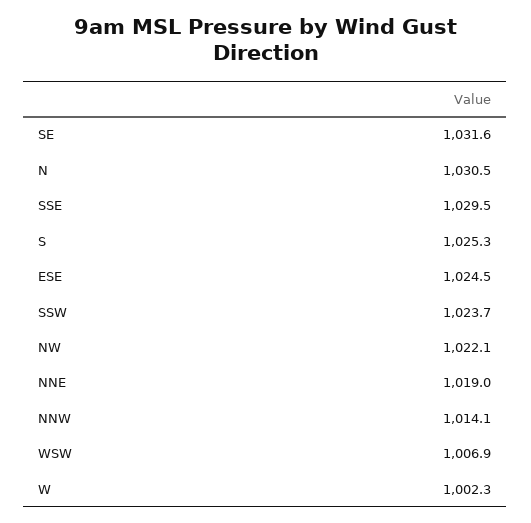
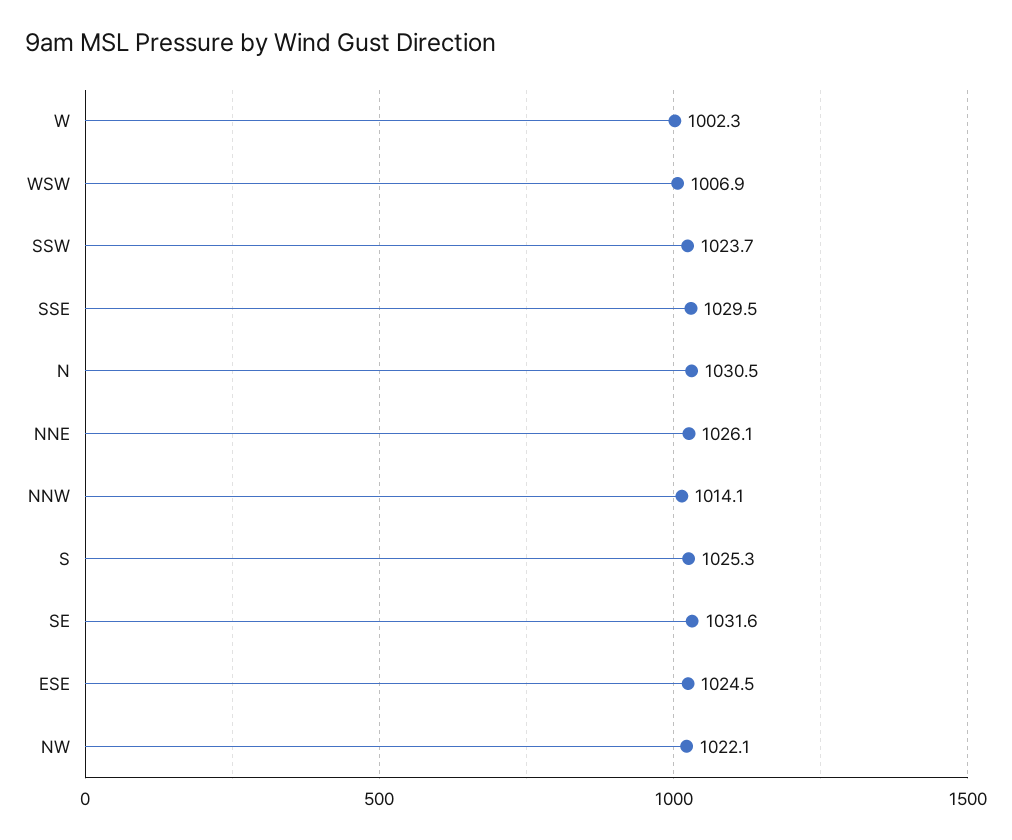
NNE: 1019 -> 1026.1

